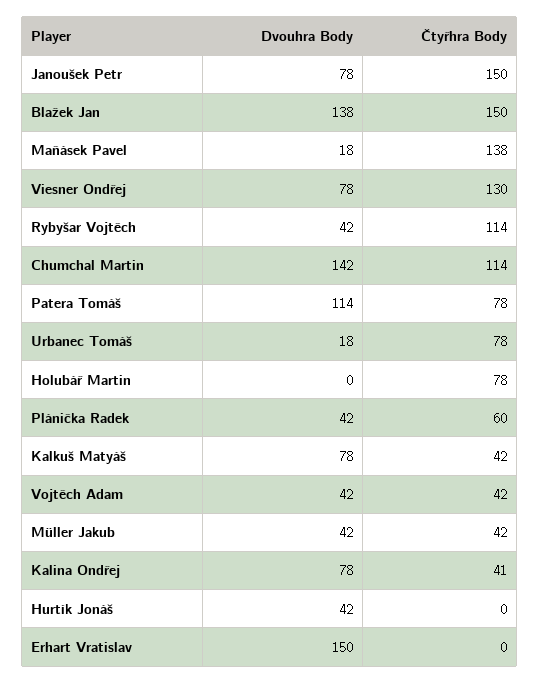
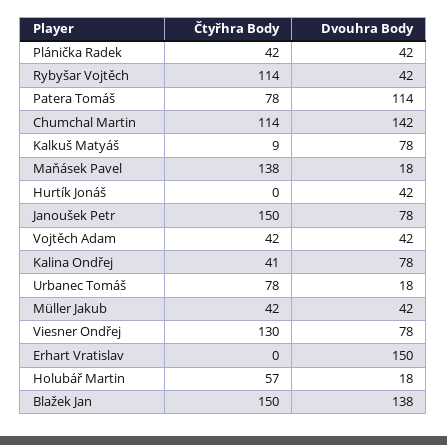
Dvouhra Body, Holubář Martin: 0 -> 18
Čtyřhra Body, Holubář Martin: 78 -> 57
Čtyřhra Body, Plánička Radek: 60 -> 42
Čtyřhra Body, Kalkuš Matyáš: 42 -> 9

